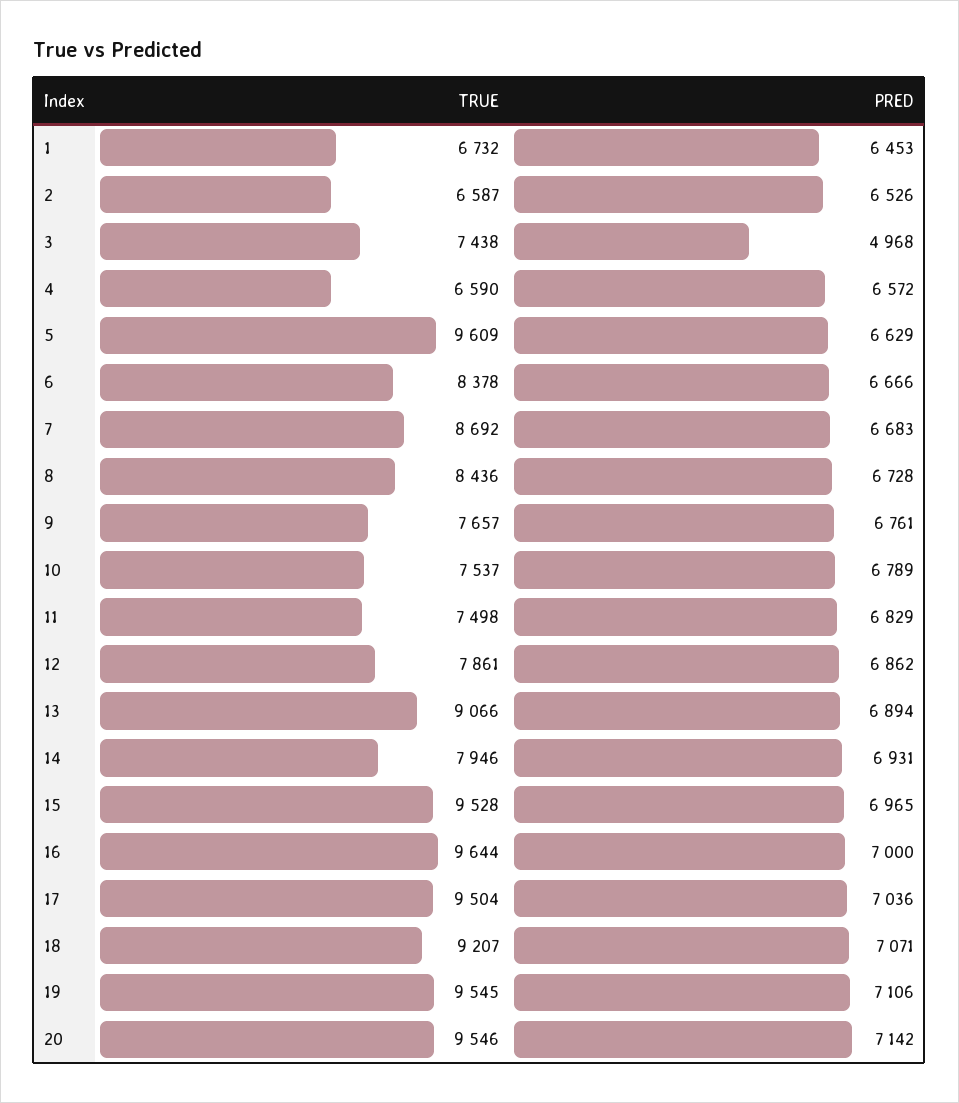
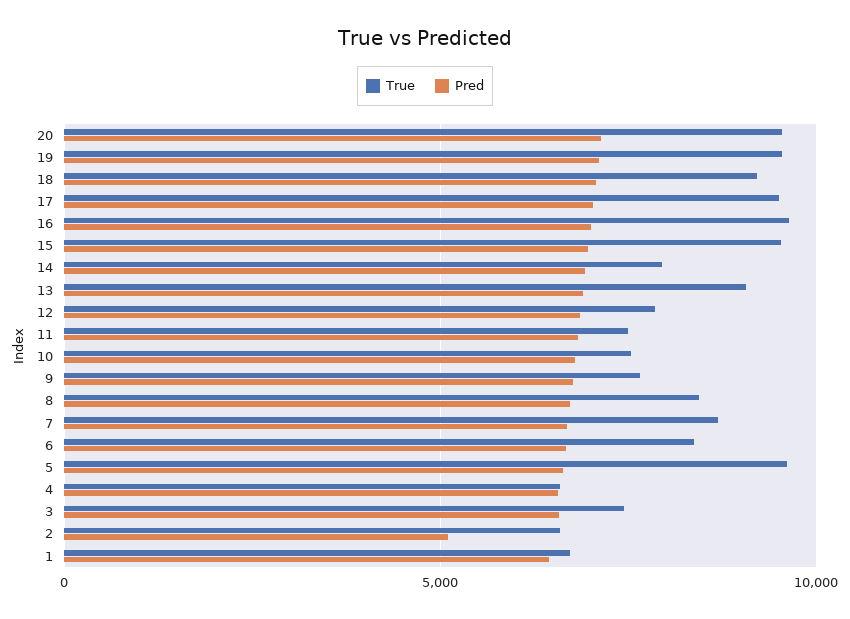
PRED, 2: 6526 -> 5000
PRED, 3: 4968 -> 6500

